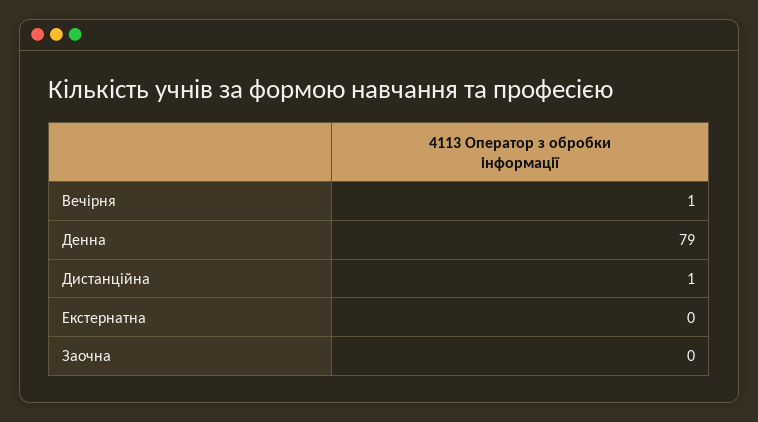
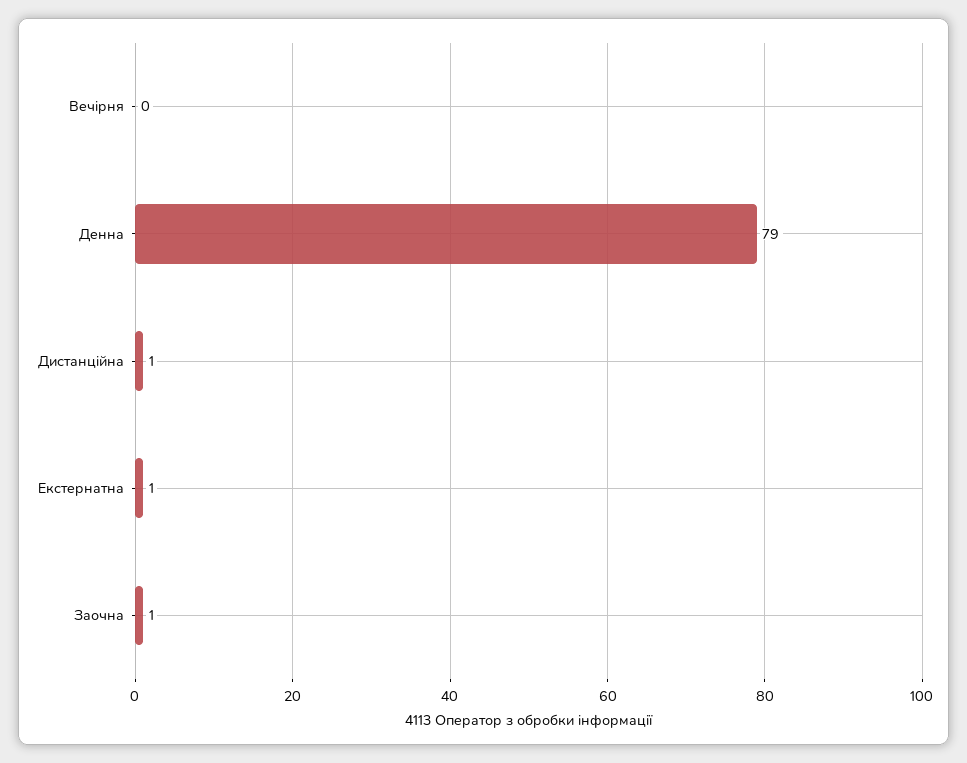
Вечірня: 1 -> 0
Екстернатна: 0 -> 1
Заочна: 0 -> 1

